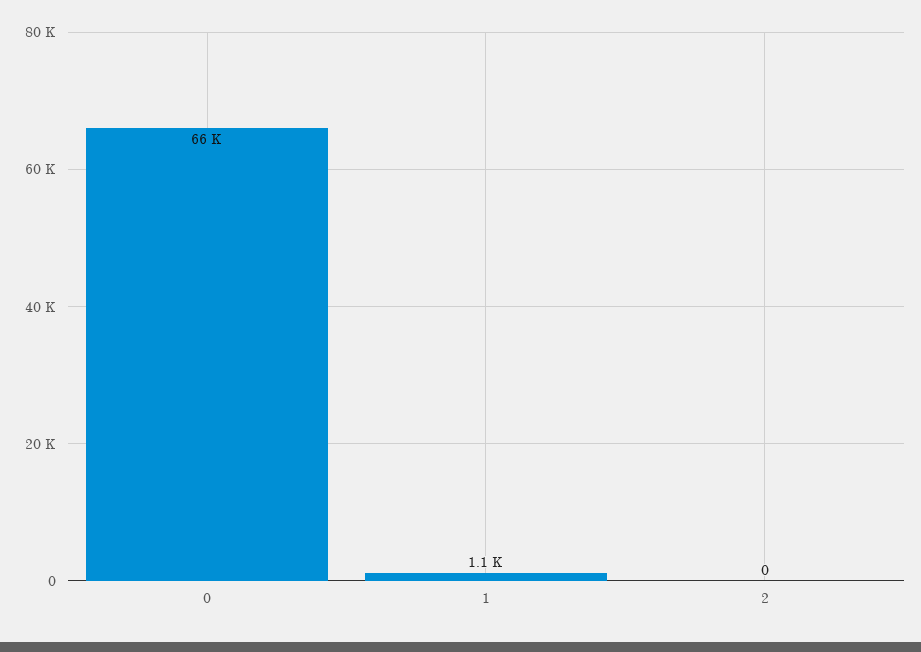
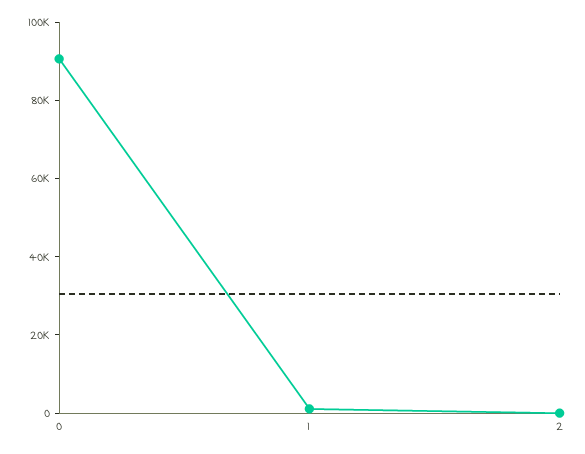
0: 66000 -> 90000

